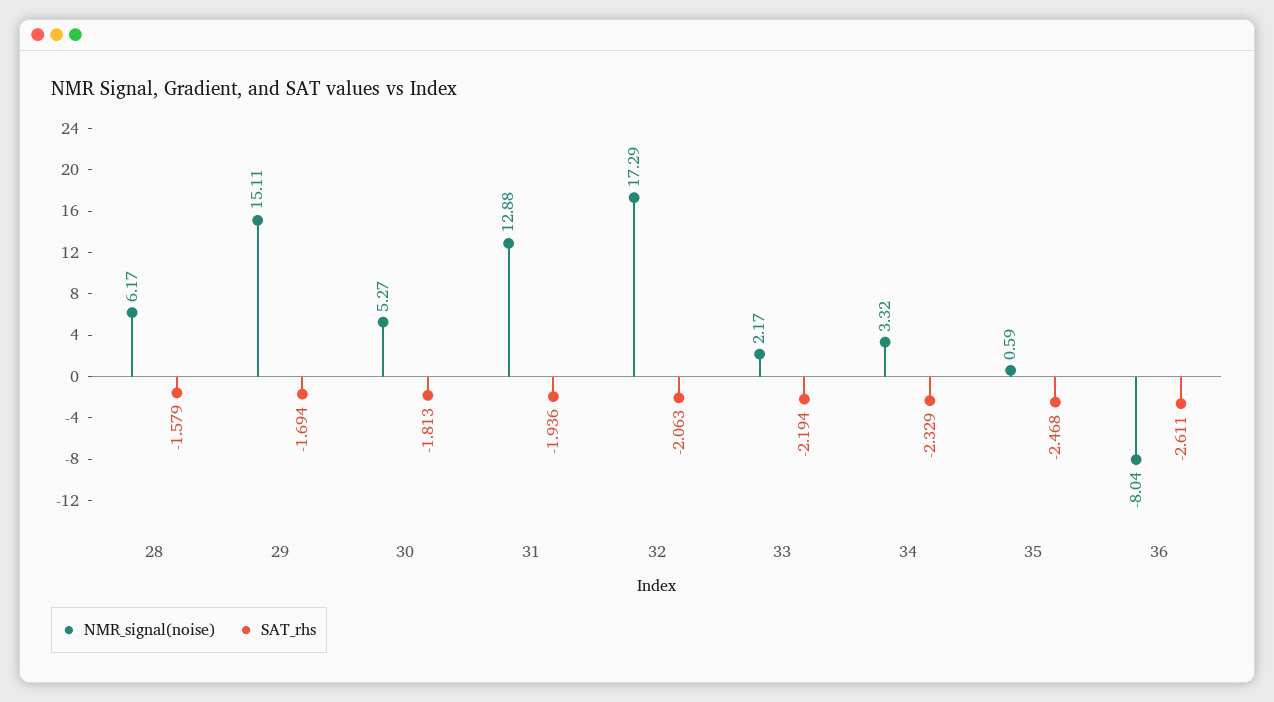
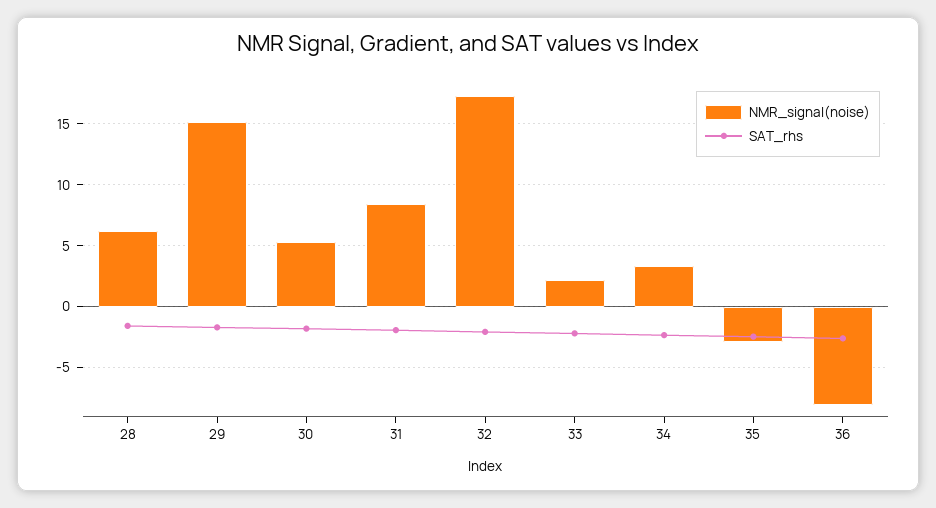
NMR_signal(noise), 31: 12.88 -> 8.5
NMR_signal(noise), 35: 0.59 -> -3

